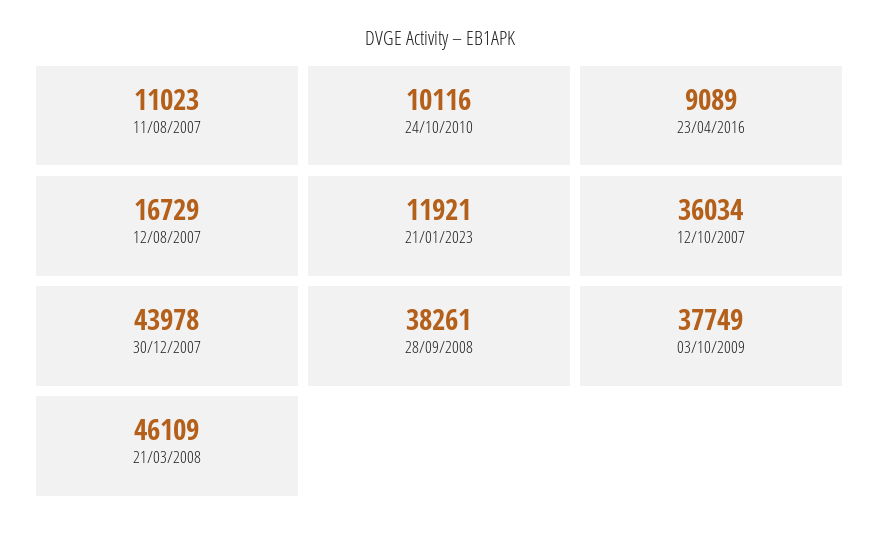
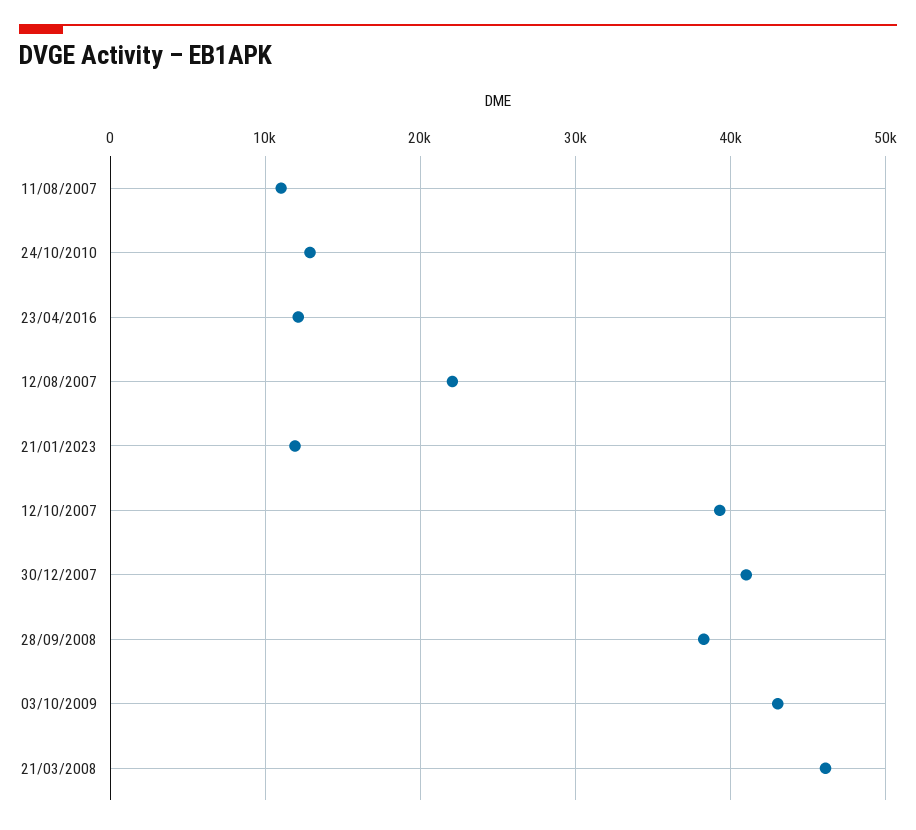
24/10/2010: 10116 -> 13000
23/04/2016: 9089 -> 12000
12/08/2007: 16729 -> 22000
12/10/2007: 36034 -> 39000
30/12/2007: 43978 -> 41000
03/10/2009: 37749 -> 43000

